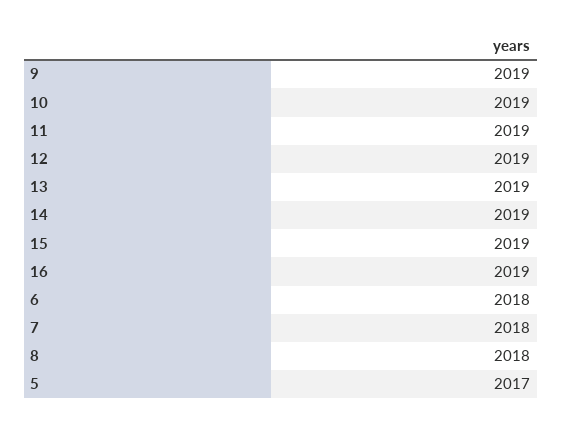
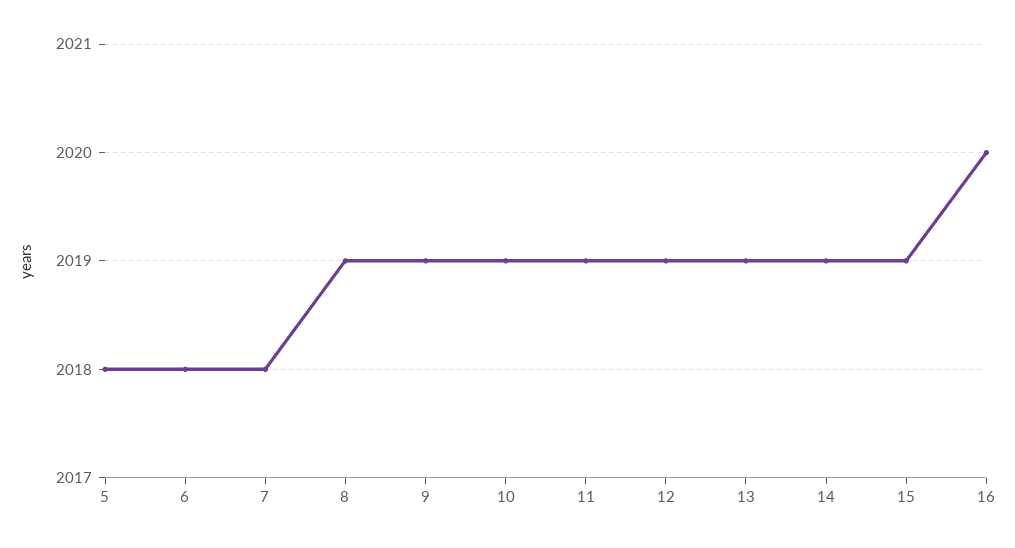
16: 2019 -> 2020
8: 2018 -> 2019
5: 2017 -> 2018

